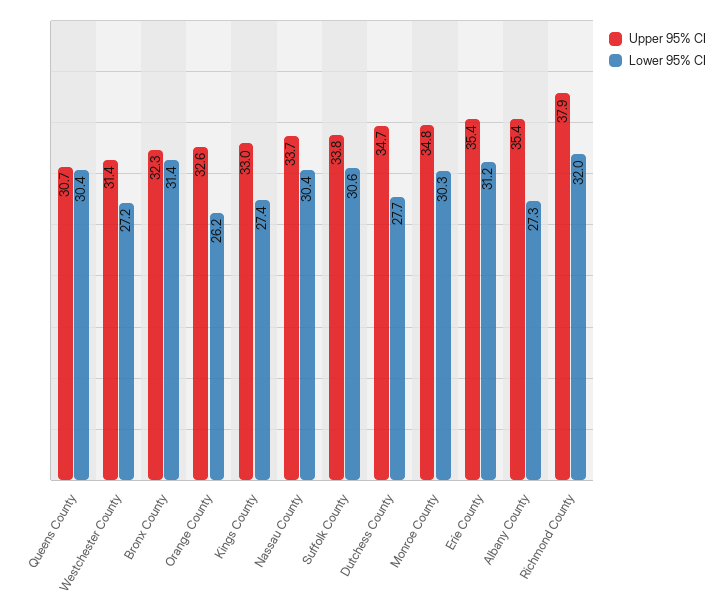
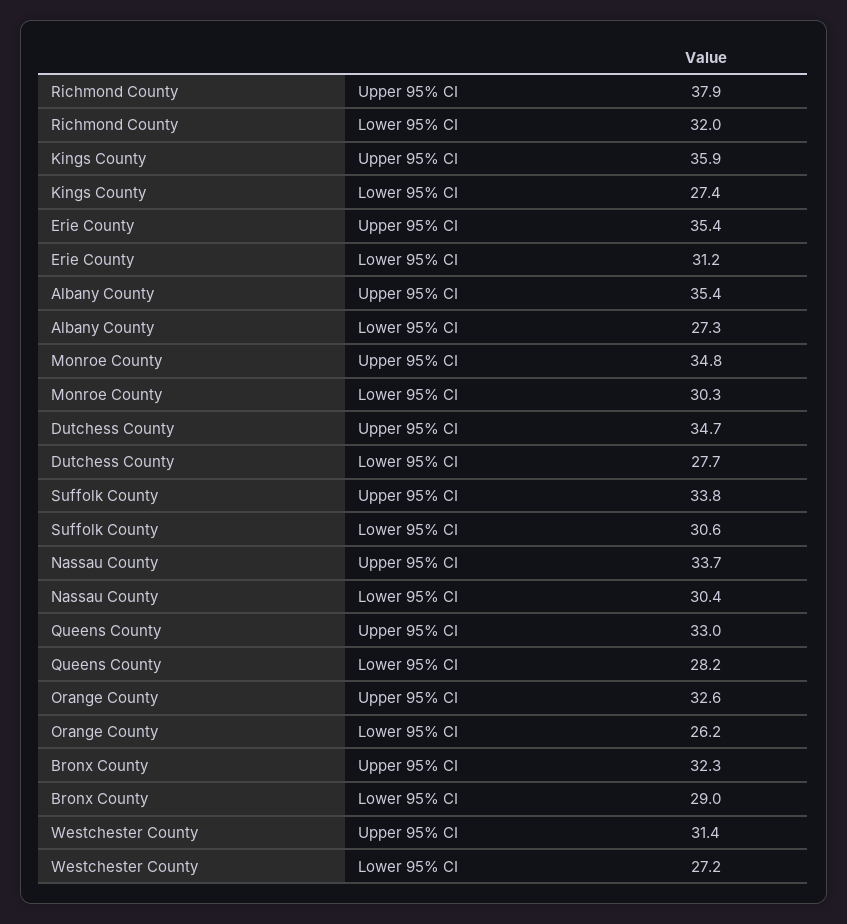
Upper 95% CI, Queens County: 30.7 -> 33
Lower 95% CI, Queens County: 30.4 -> 28.2
Lower 95% CI, Bronx County: 31.4 -> 29
Upper 95% CI, Kings County: 33 -> 35.9

